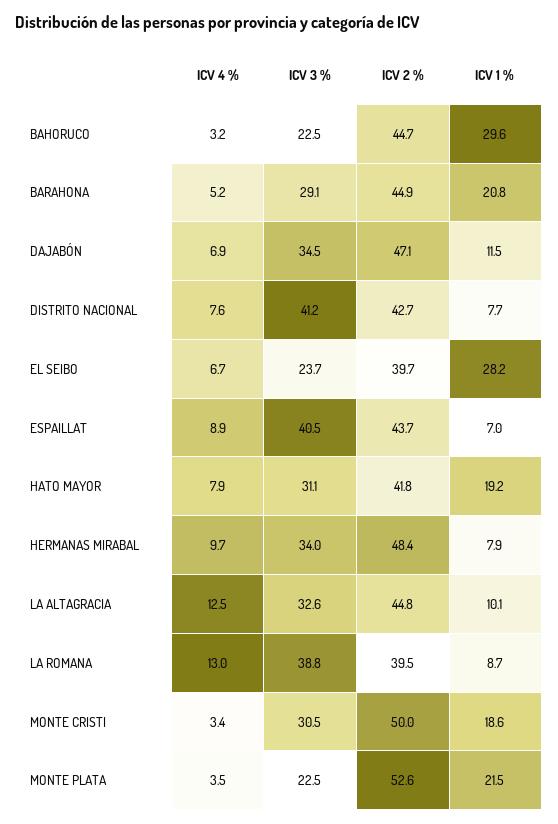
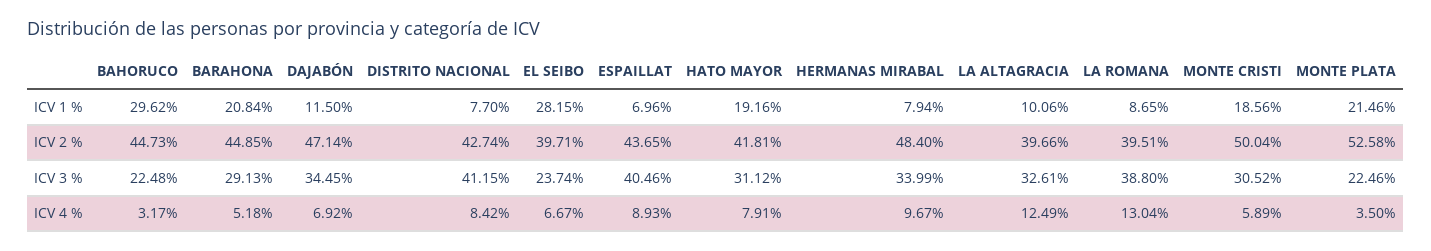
ICV 4 %, DISTRITO NACIONAL: 7.6 -> 8.42
ICV 2 %, LA ALTAGRACIA: 44.8 -> 39.66
ICV 4 %, MONTE CRISTI: 3.4 -> 5.89

